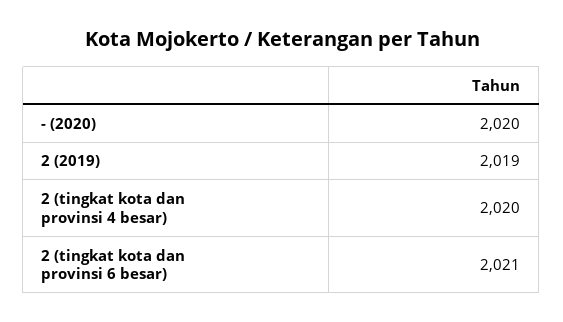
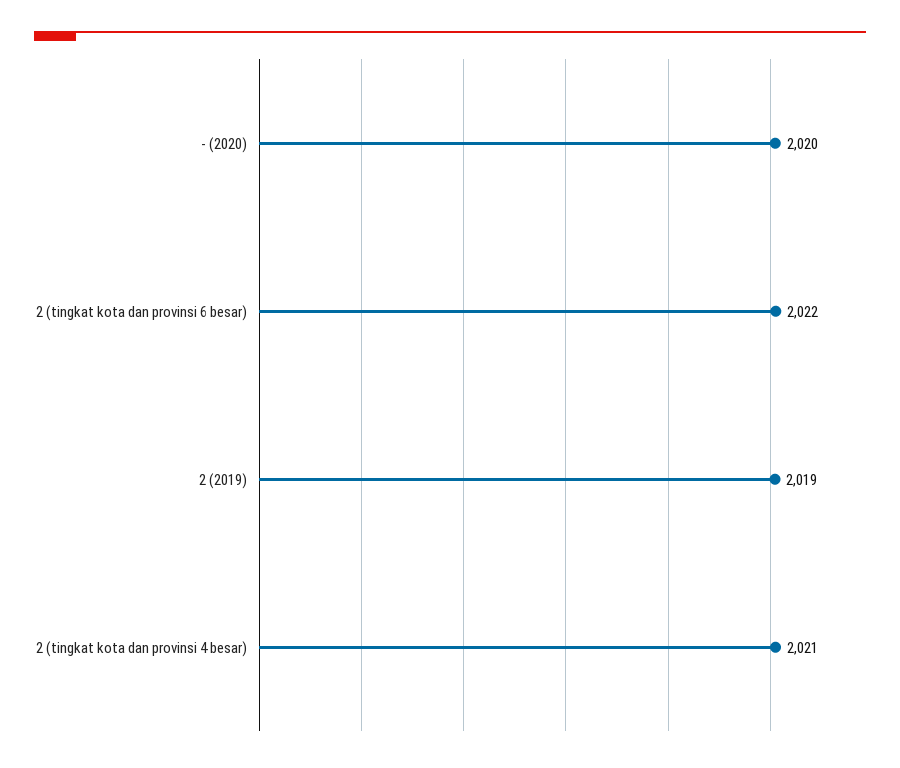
2 (tingkat kota dan provinsi 4 besar): 2020 -> 2021
2 (tingkat kota dan provinsi 6 besar): 2021 -> 2022

